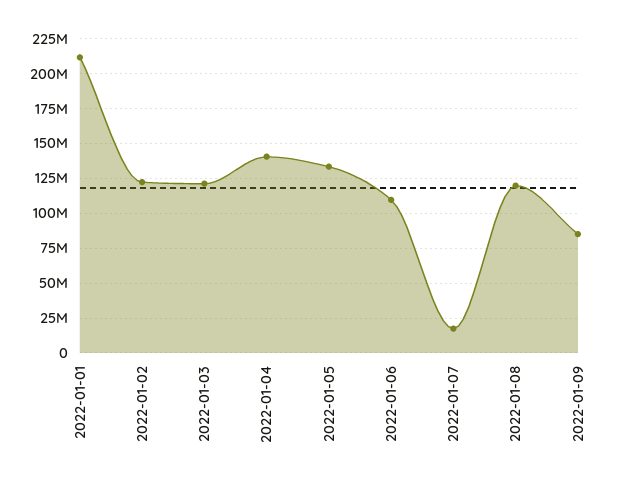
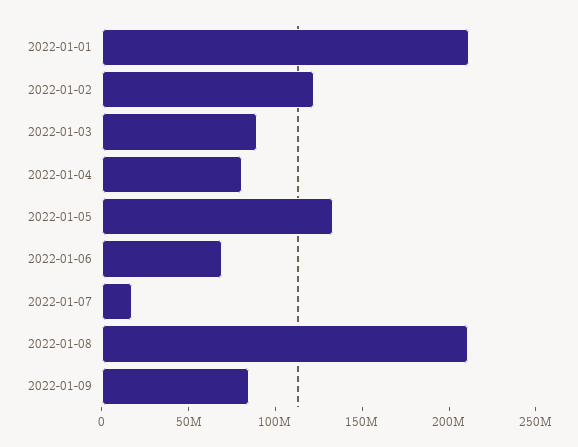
2022-01-03: 120000000 -> 90000000
2022-01-04: 140000000 -> 80000000
2022-01-06: 110000000 -> 70000000
2022-01-08: 120000000 -> 210000000

